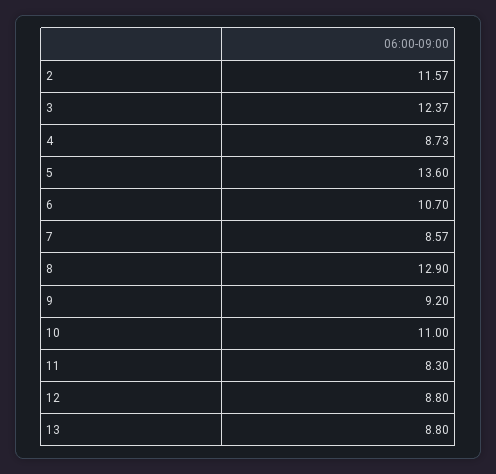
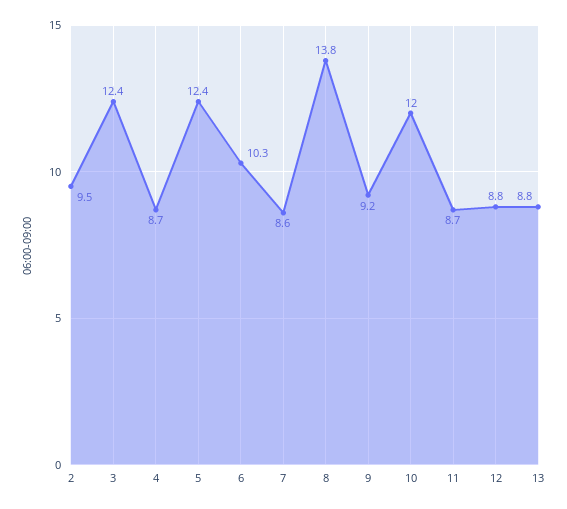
2: 11.57 -> 9.5
5: 13.6 -> 12.4
6: 10.7 -> 10.3
8: 12.9 -> 13.8
10: 11 -> 12
11: 8.3 -> 8.7

